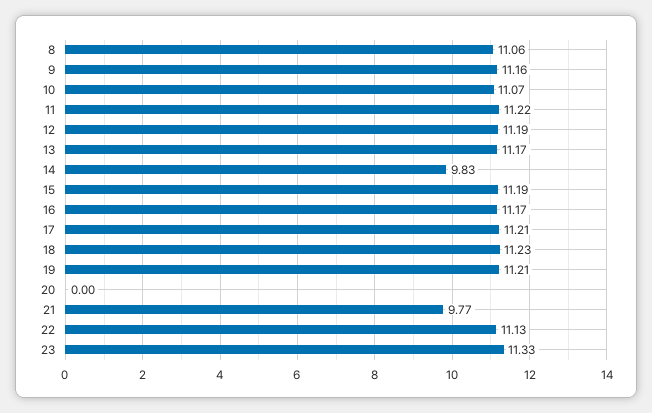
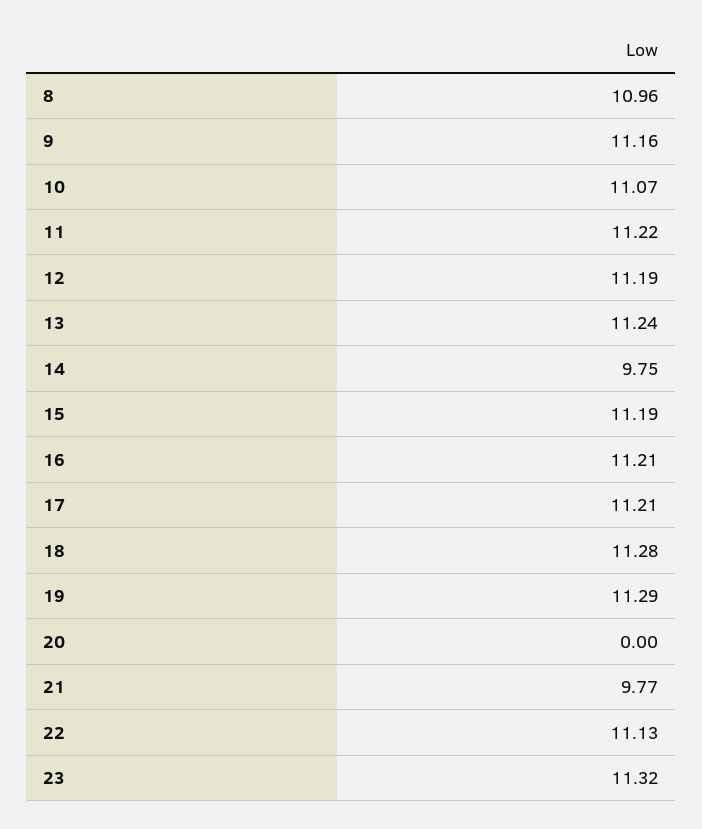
8: 11.06 -> 10.96
13: 11.17 -> 11.24
14: 9.83 -> 9.75
16: 11.17 -> 11.21
18: 11.23 -> 11.28
19: 11.21 -> 11.29
23: 11.33 -> 11.32

